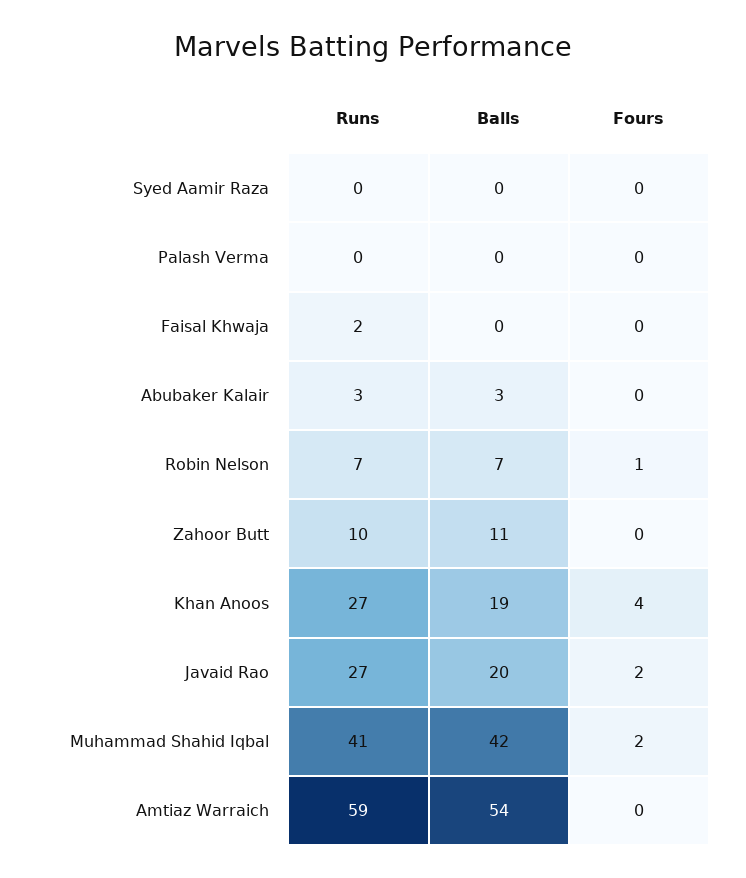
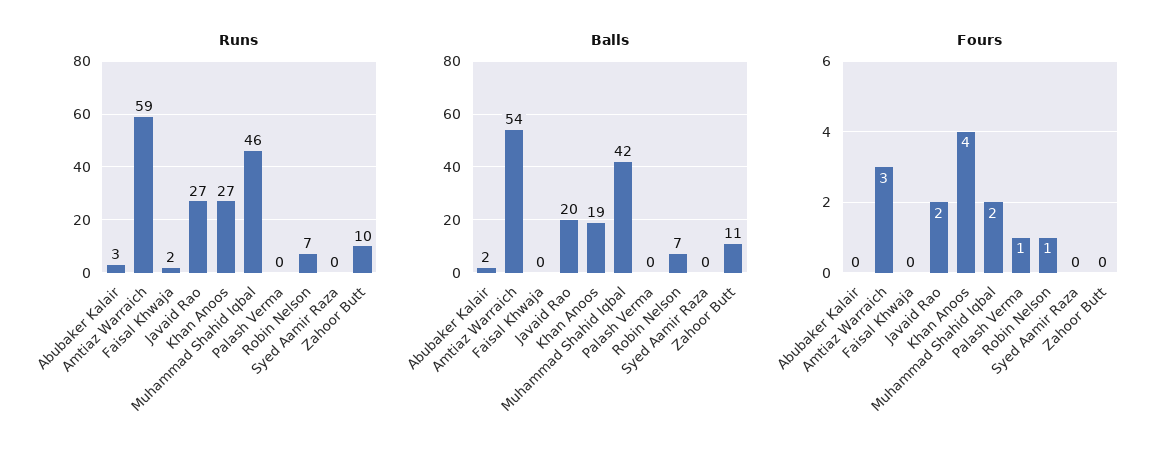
Fours, Palash Verma: 0 -> 1
Balls, Abubaker Kalair: 3 -> 2
Runs, Muhammad Shahid Iqbal: 41 -> 46
Fours, Amtiaz Warraich: 0 -> 3

